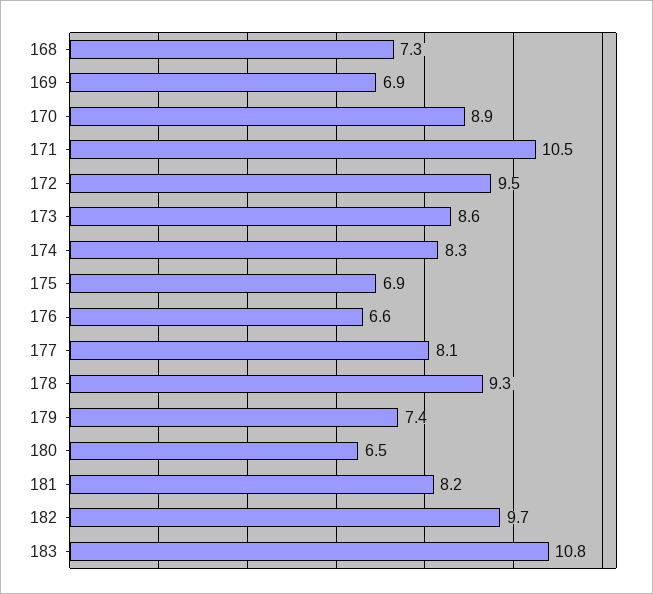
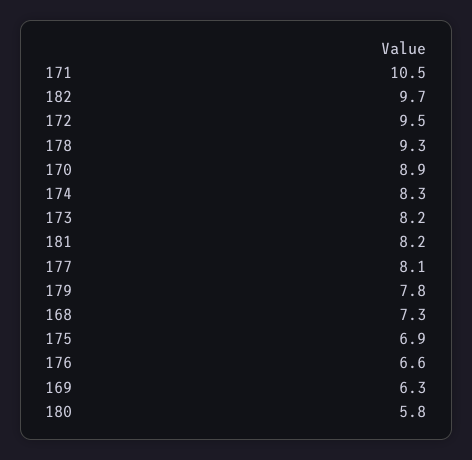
169: 6.9 -> 6.3
173: 8.6 -> 8.2
179: 7.4 -> 7.8
180: 6.5 -> 5.8
183: 10.8 -> none

